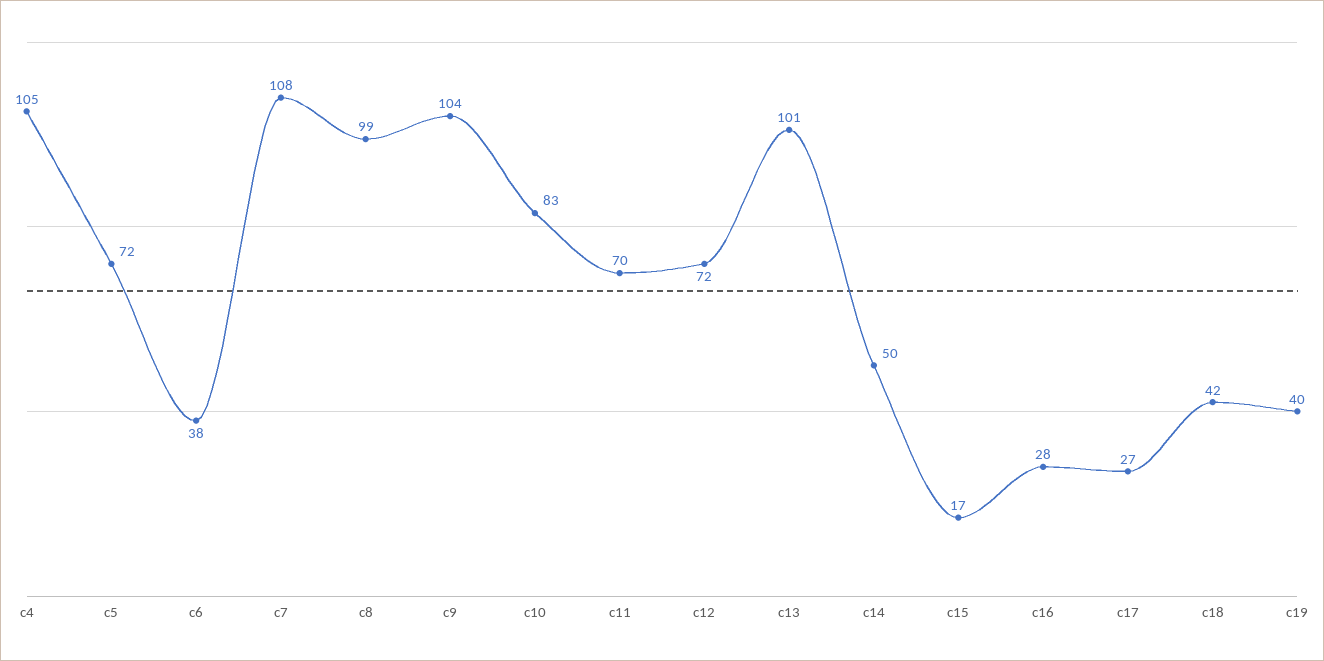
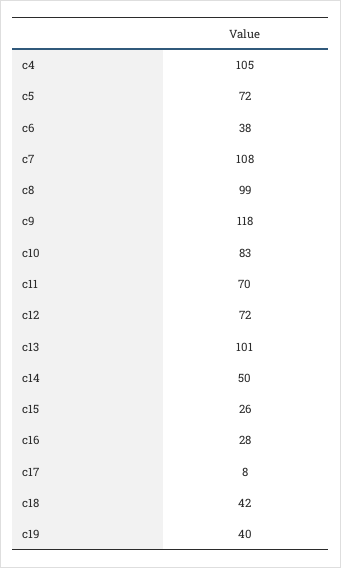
c9: 104 -> 118
c15: 17 -> 26
c17: 27 -> 8

